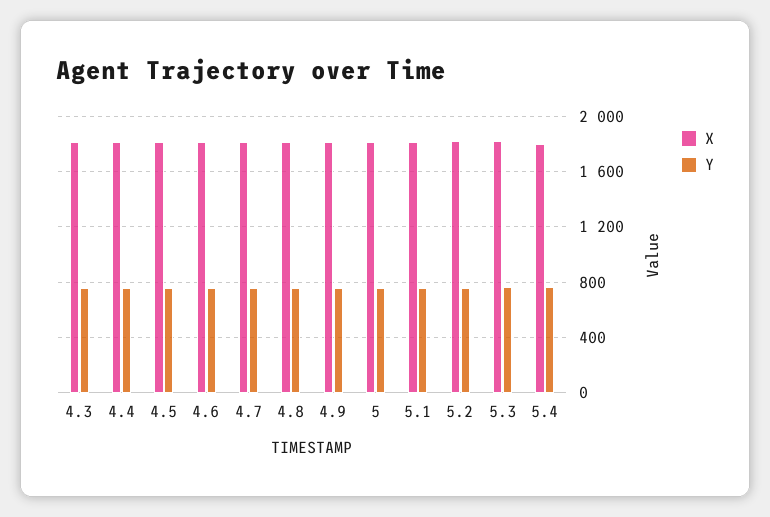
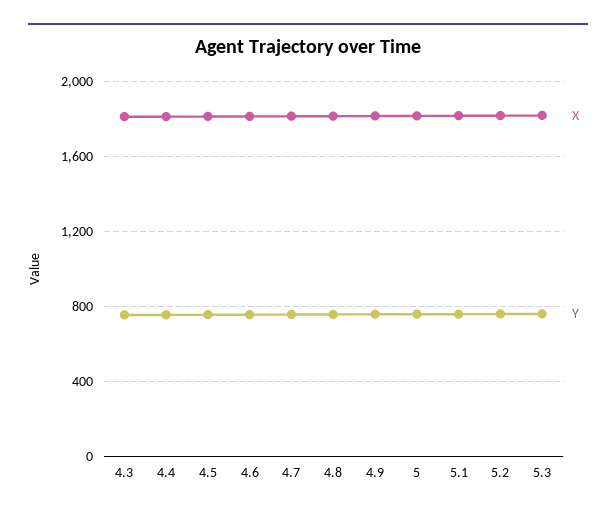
X, 5.4: 1800 -> none
Y, 5.4: 750 -> none

